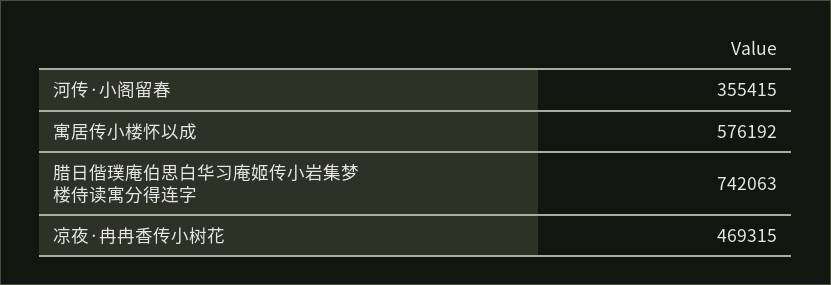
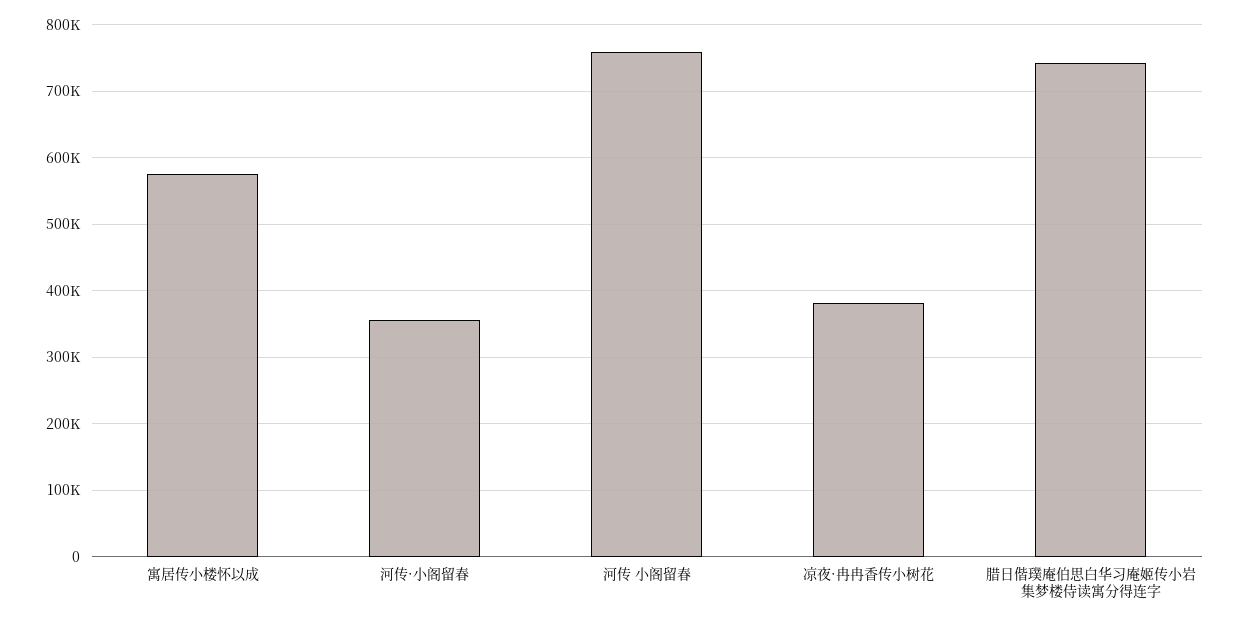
凉夜·冉冉香传小树花: 469315 -> 380000
河传 小阁留春: none -> 760000

